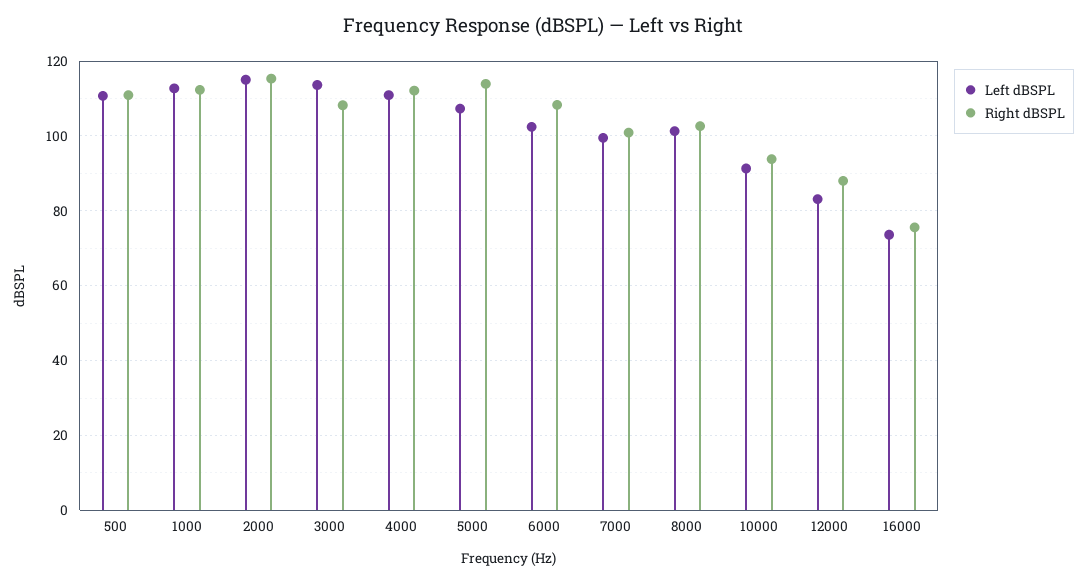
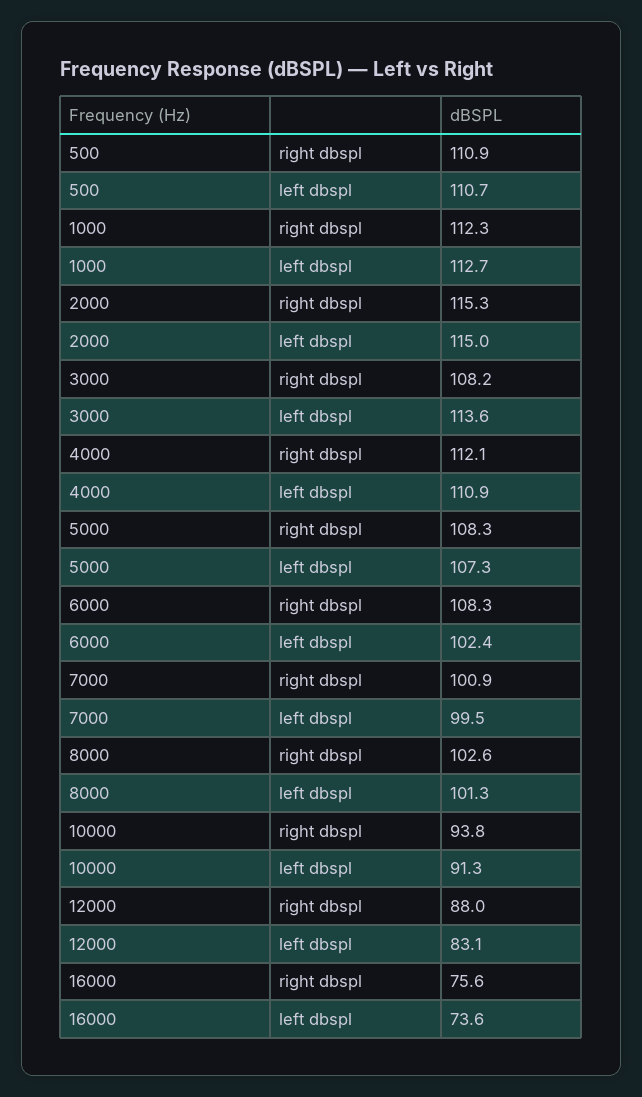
Right dBSPL, 5000: 114 -> 108.3

